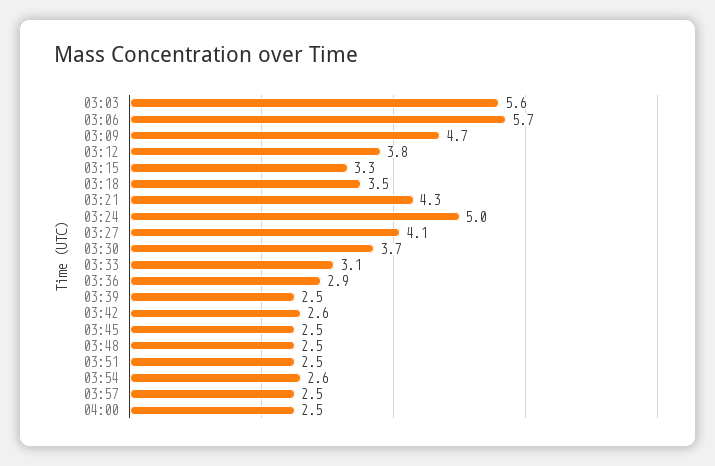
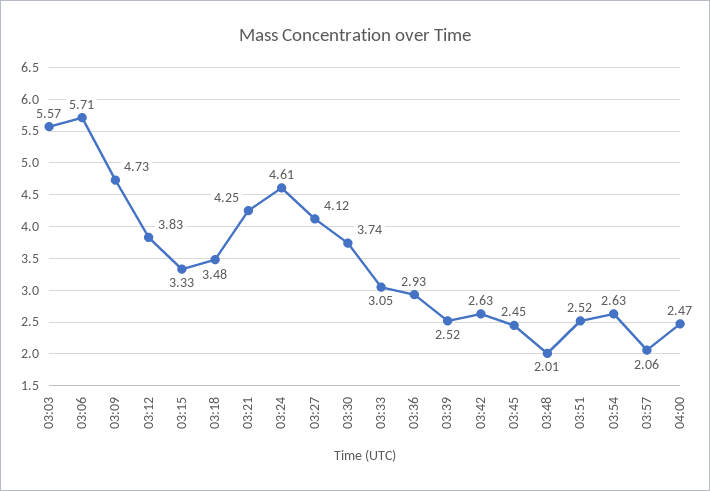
03:24: 5 -> 4.61
03:48: 2.5 -> 2.01
03:57: 2.5 -> 2.06

